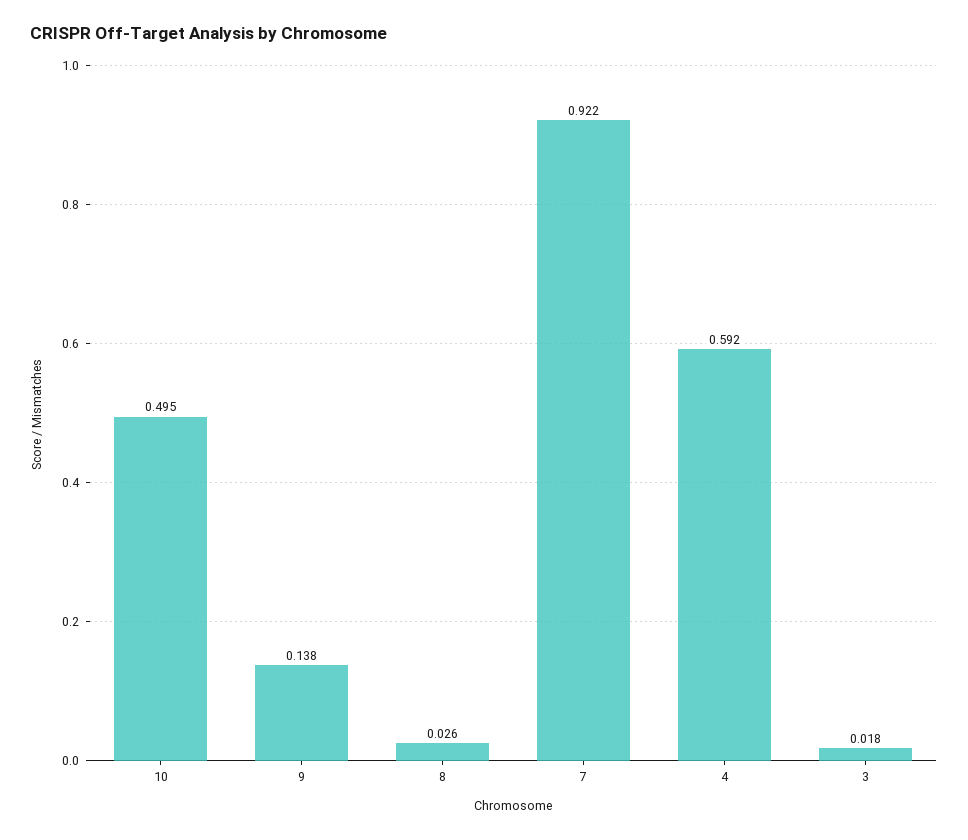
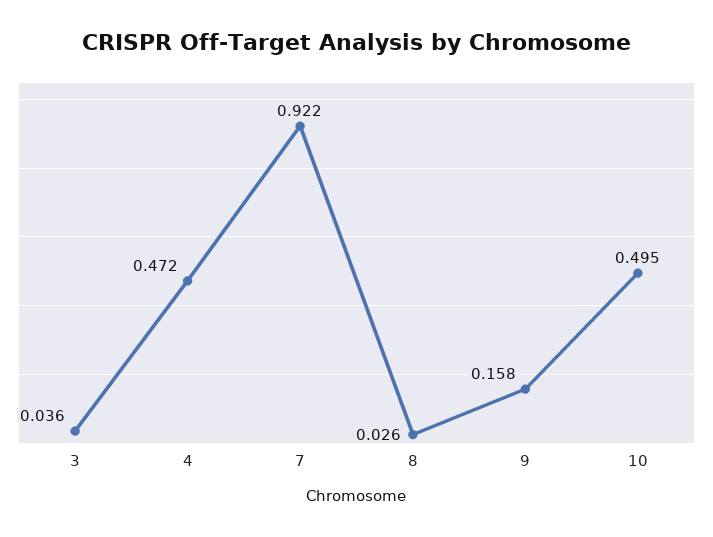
9: 0.138 -> 0.158
4: 0.592 -> 0.472
3: 0.018 -> 0.036

